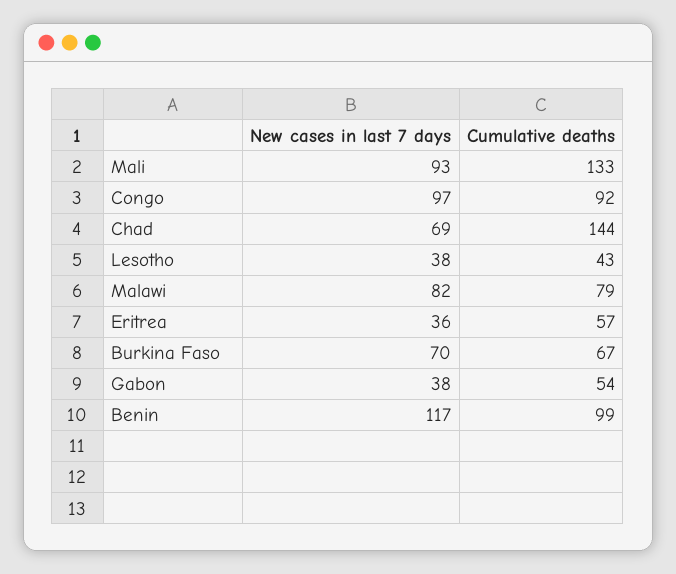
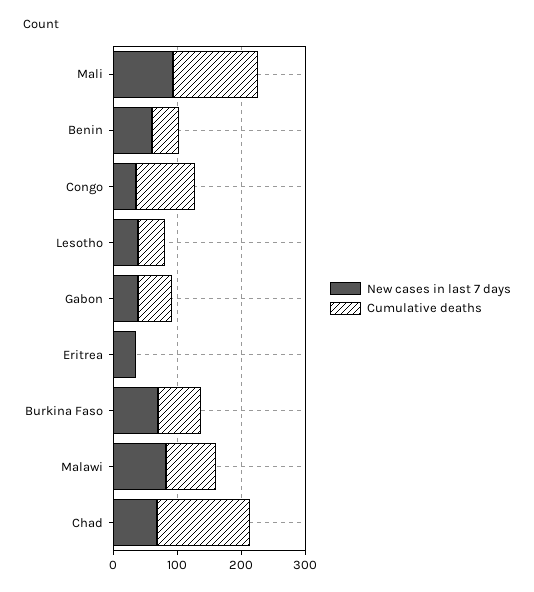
New cases in last 7 days, Congo: 97 -> 40
Cumulative deaths, Eritrea: 57 -> 0
New cases in last 7 days, Benin: 117 -> 60
Cumulative deaths, Benin: 99 -> 40

